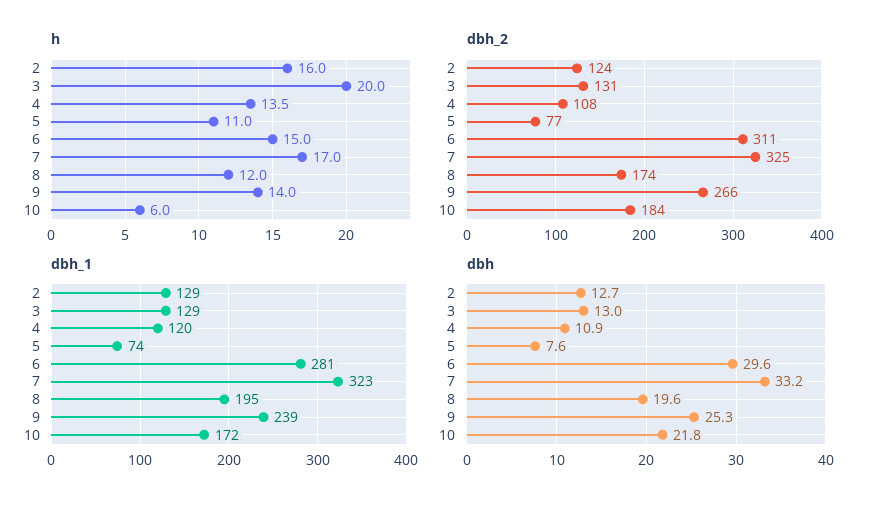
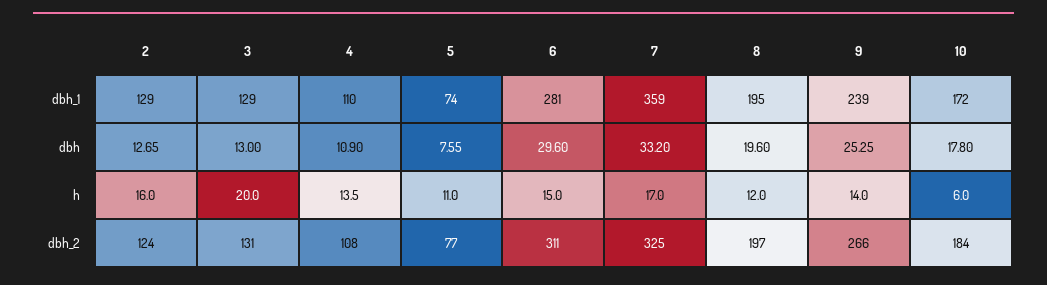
dbh_2, 8: 174 -> 197
dbh_1, 4: 120 -> 110
dbh_1, 7: 323 -> 359
dbh, 10: 21.8 -> 17.8

